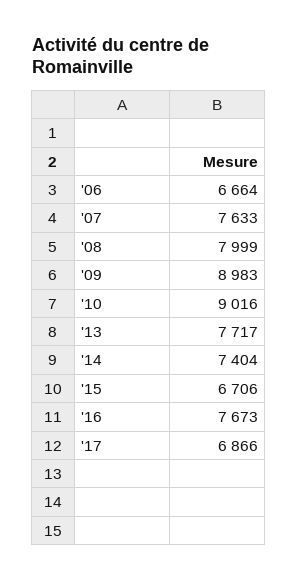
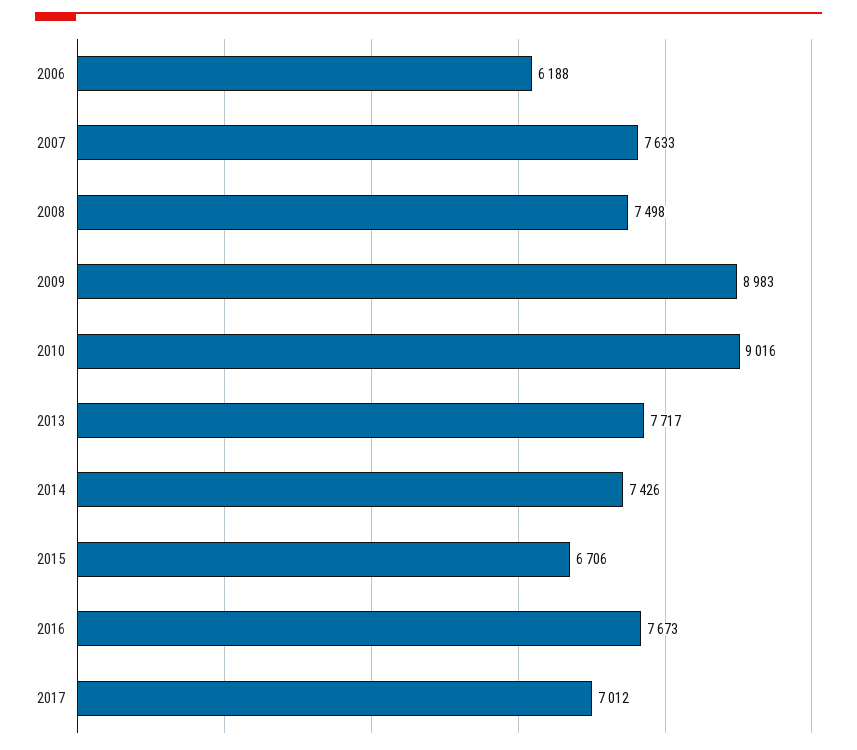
'06: 6664 -> 6188
'08: 7999 -> 7498
'14: 7404 -> 7426
'17: 6866 -> 7012

